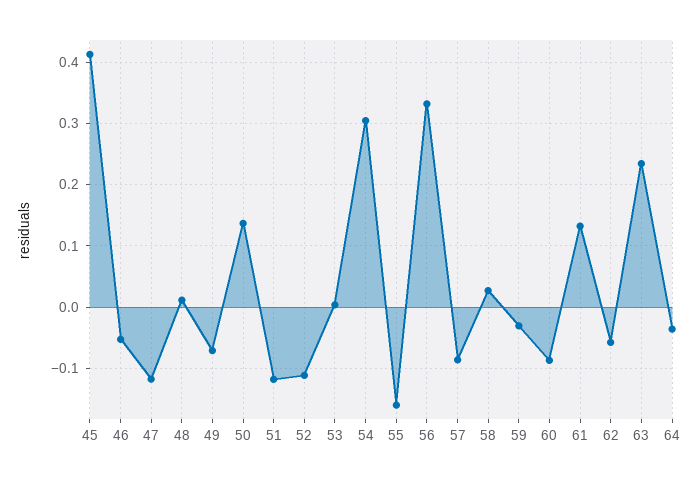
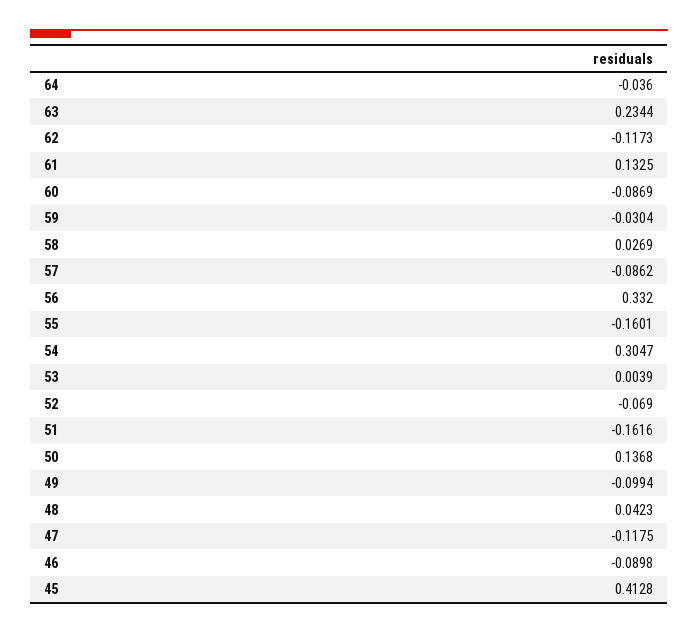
46: -0.05 -> -0.0898
48: 0.01 -> 0.0423
49: -0.07 -> -0.0994
51: -0.12 -> -0.1616
52: -0.11 -> -0.069
62: -0.06 -> -0.1173

